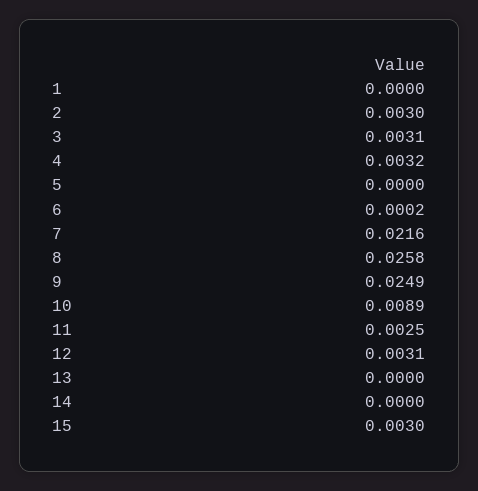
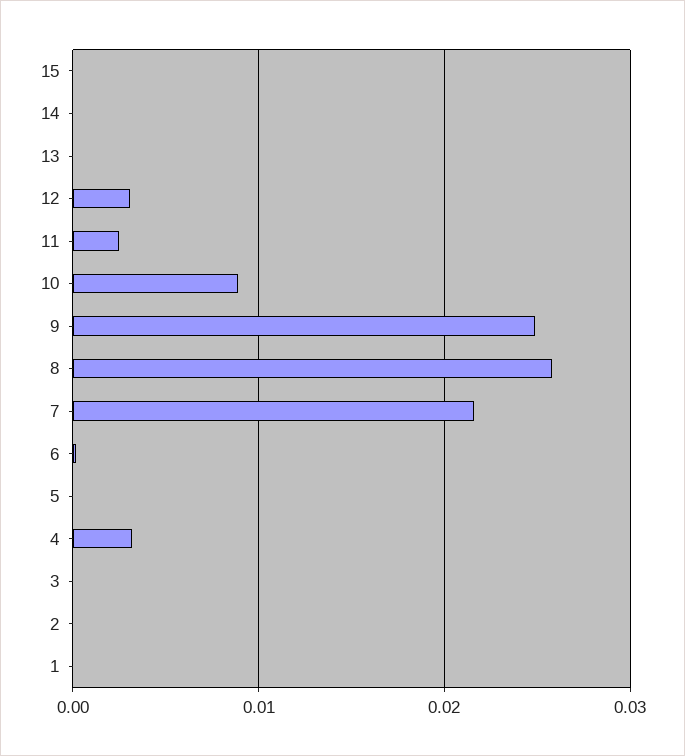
2: 0.003 -> 0
3: 0.0031 -> 0
15: 0.003 -> 0

